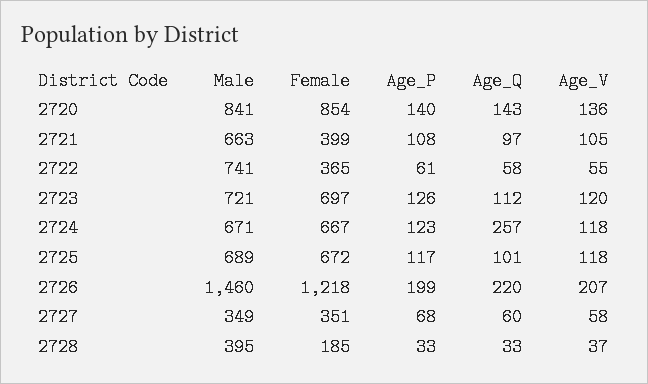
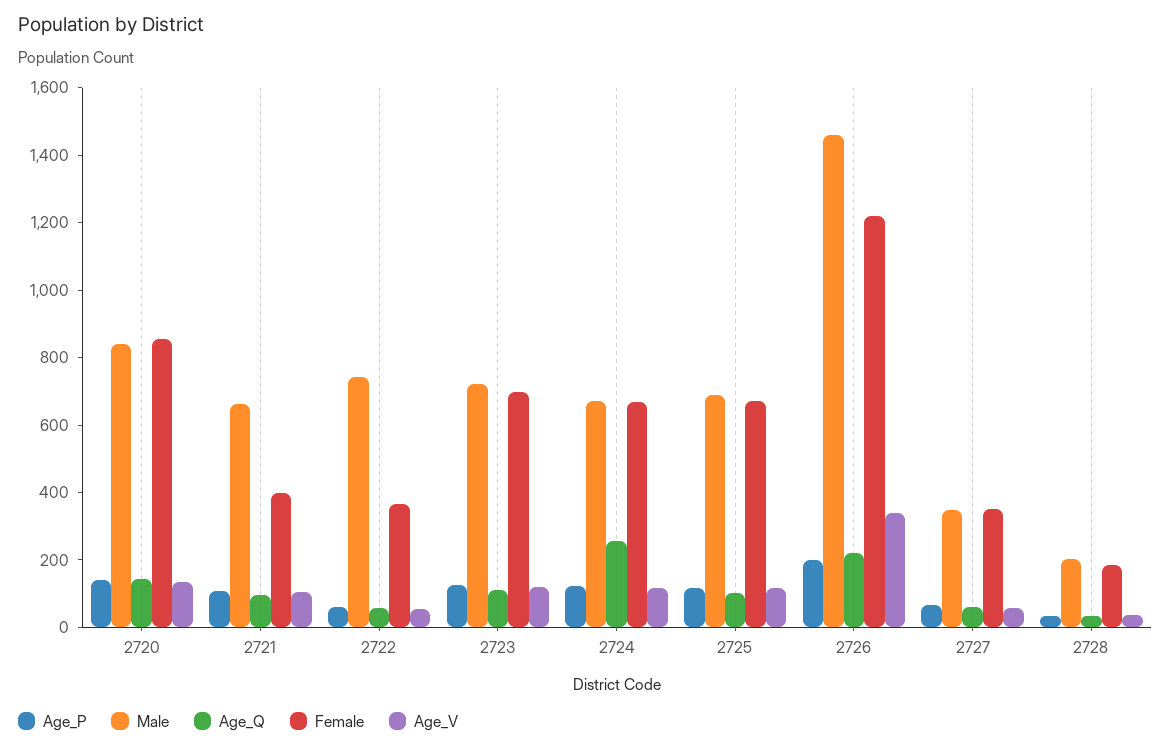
Age_V, 2726: 207 -> 350
Male, 2728: 395 -> 200

